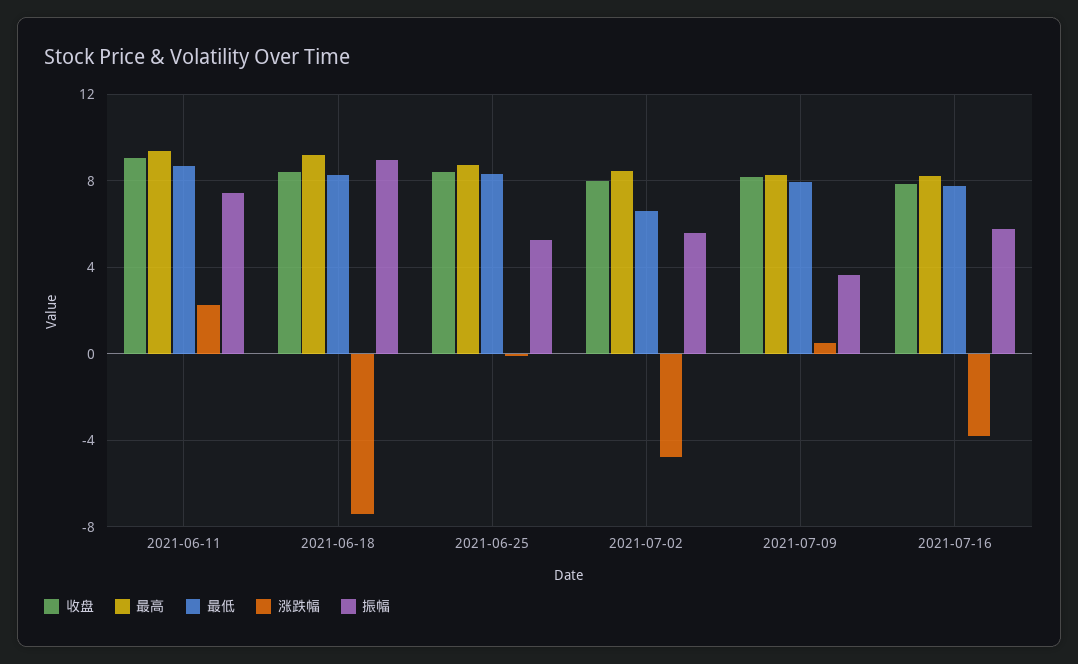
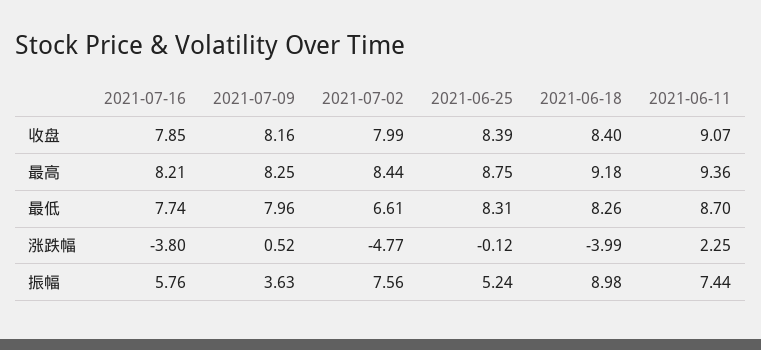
涨跌幅, 2021-06-18: -7.5 -> -3.99
振幅, 2021-07-02: 5.5 -> 7.56

